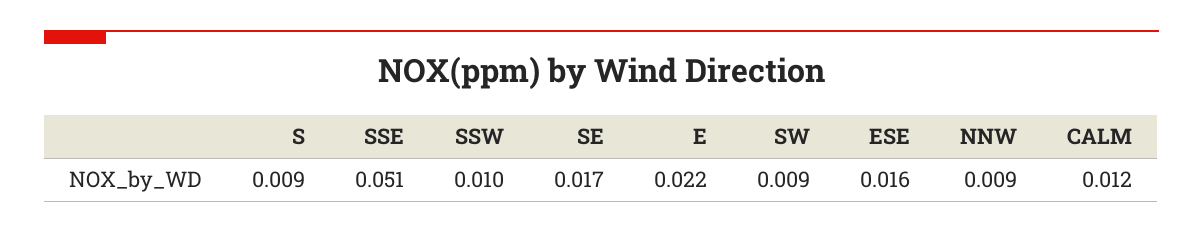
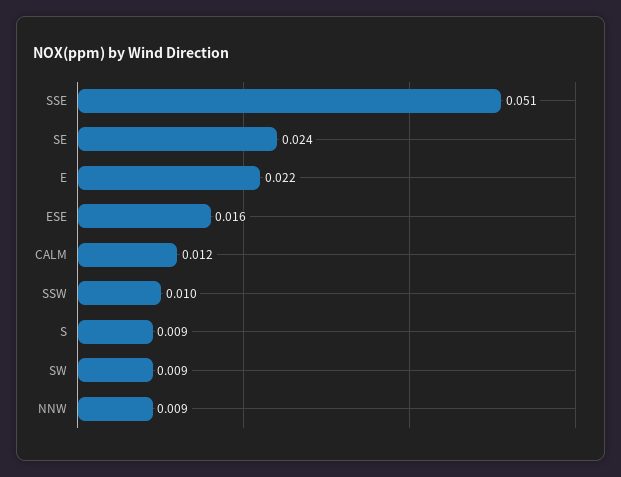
SE: 0.017 -> 0.024

